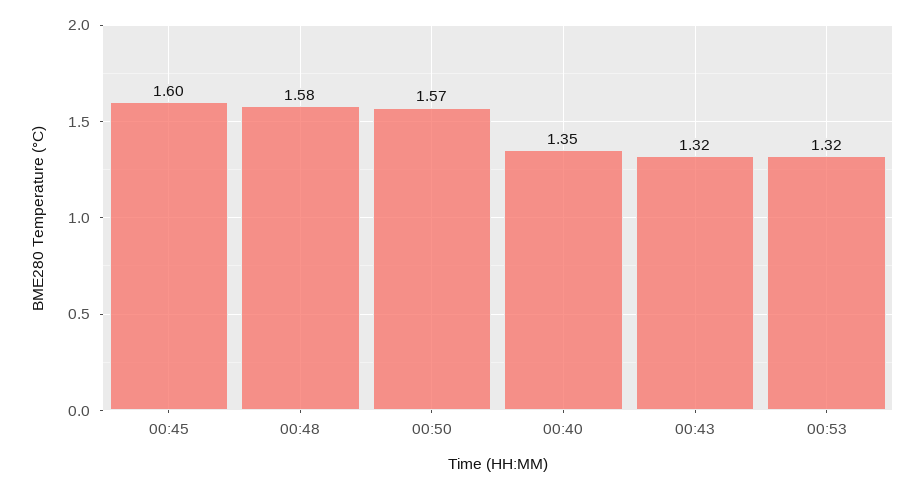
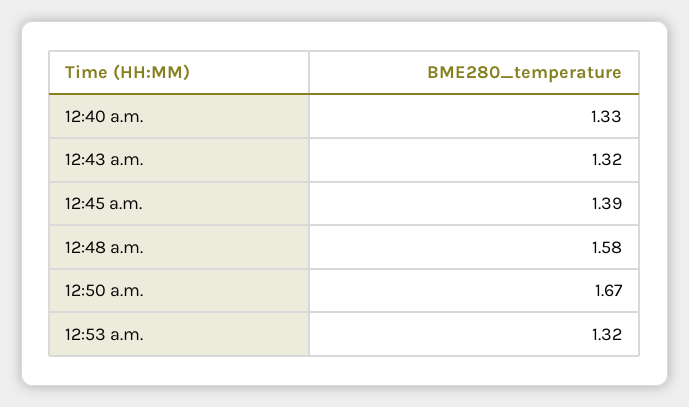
00:45: 1.6 -> 1.39
00:50: 1.57 -> 1.67
00:40: 1.35 -> 1.33

